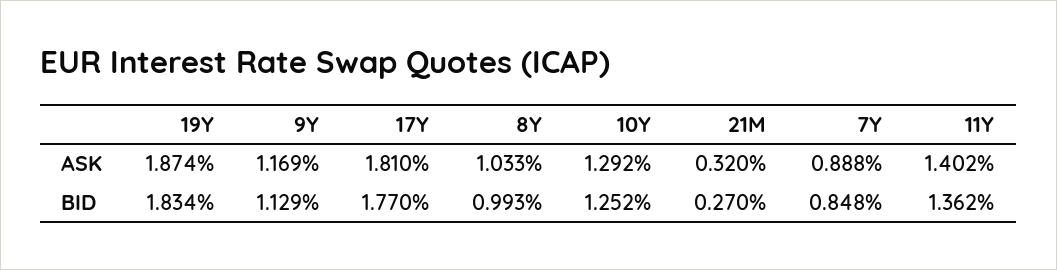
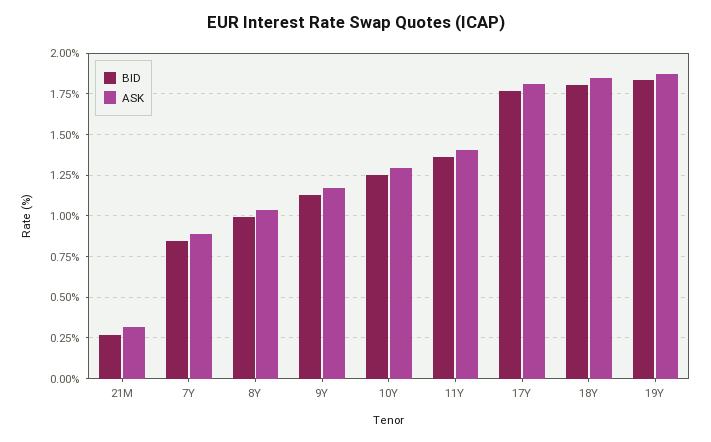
BID, 18Y: none -> 1.8
ASK, 18Y: none -> 1.85

